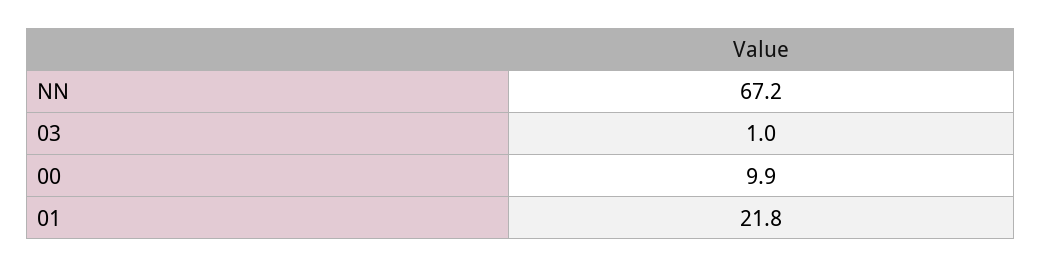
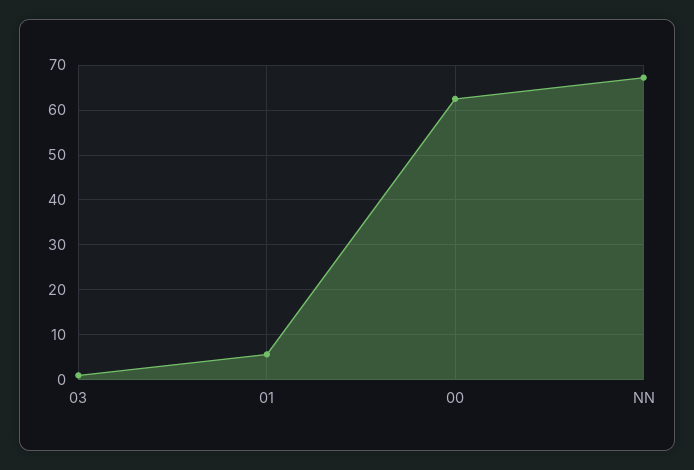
00: 9.9 -> 62
01: 21.8 -> 6

